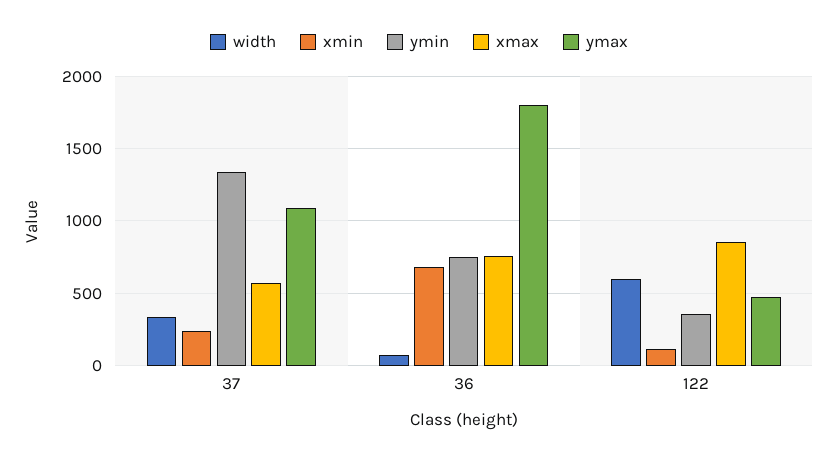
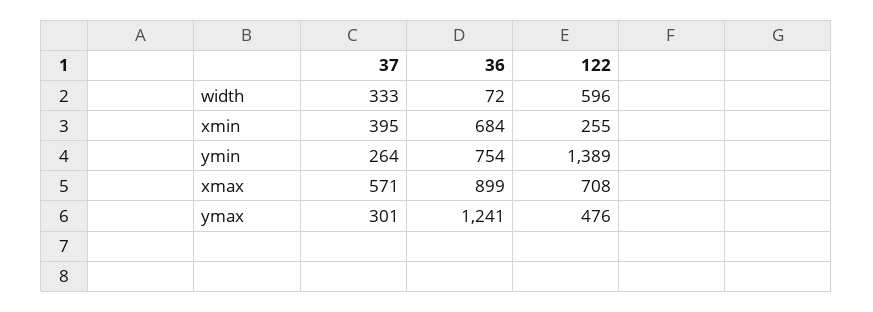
xmin, 37: 250 -> 395
ymin, 37: 1350 -> 264
ymax, 37: 1100 -> 301
xmax, 36: 750 -> 899
ymax, 36: 1800 -> 1241
xmin, 122: 100 -> 255
ymin, 122: 350 -> 1389
xmax, 122: 850 -> 708

